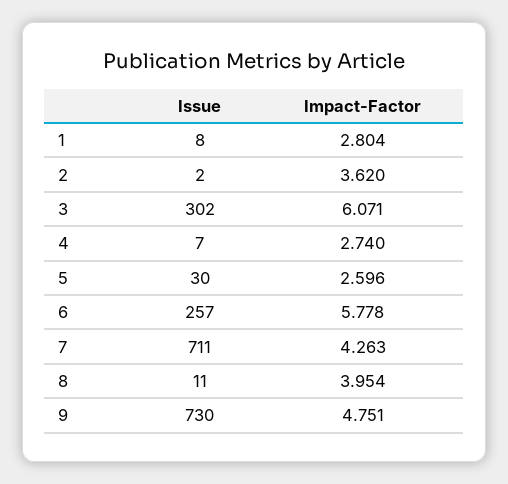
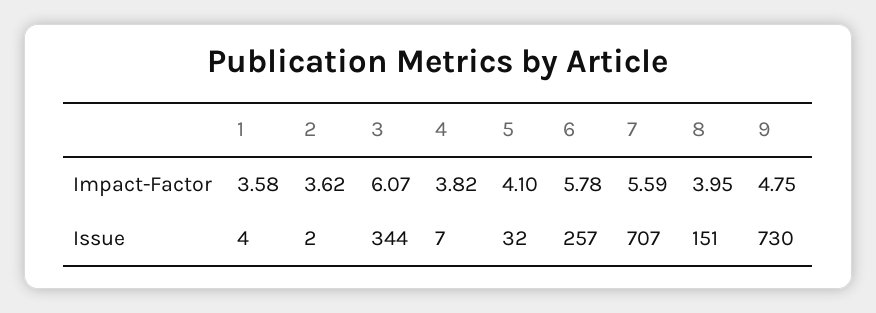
Issue, 1: 8 -> 4
Impact-Factor, 1: 2.804 -> 3.58
Issue, 3: 302 -> 344
Impact-Factor, 4: 2.74 -> 3.82
Issue, 5: 30 -> 32
Impact-Factor, 5: 2.596 -> 4.1
Issue, 7: 711 -> 707
Impact-Factor, 7: 4.263 -> 5.59
Issue, 8: 11 -> 151

